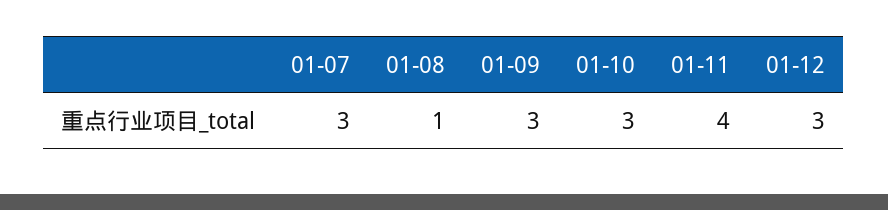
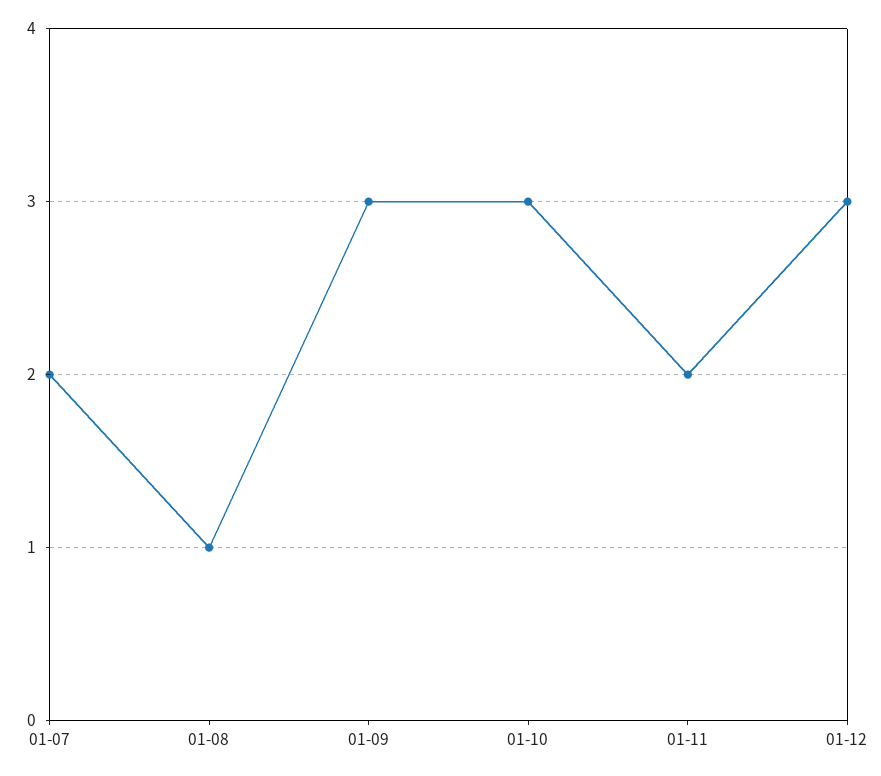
01-07: 3 -> 2
01-11: 4 -> 2

